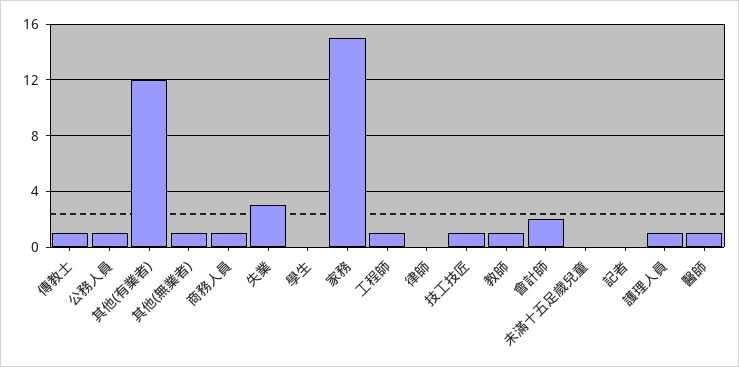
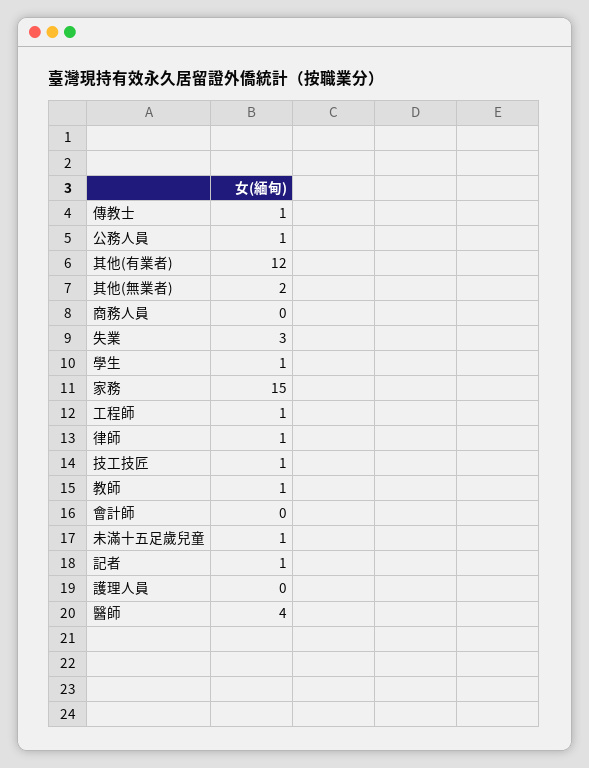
其他(無業者): 1 -> 2
商務人員: 1 -> 0
學生: 0 -> 1
律師: 0 -> 1
會計師: 2 -> 0
未滿十五足歲兒童: 0 -> 1
記者: 0 -> 1
護理人員: 1 -> 0
醫師: 1 -> 4

